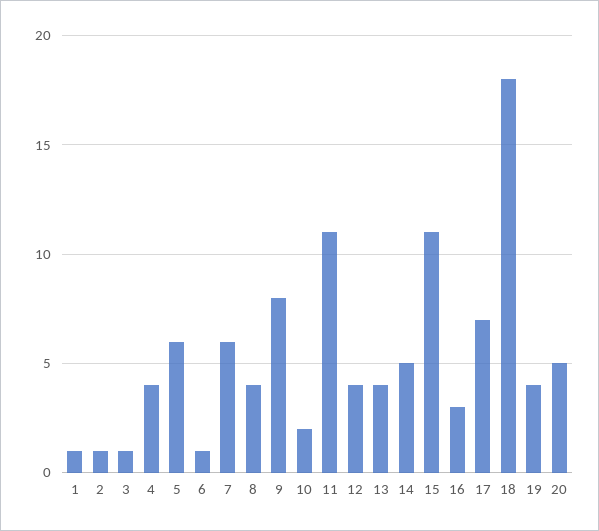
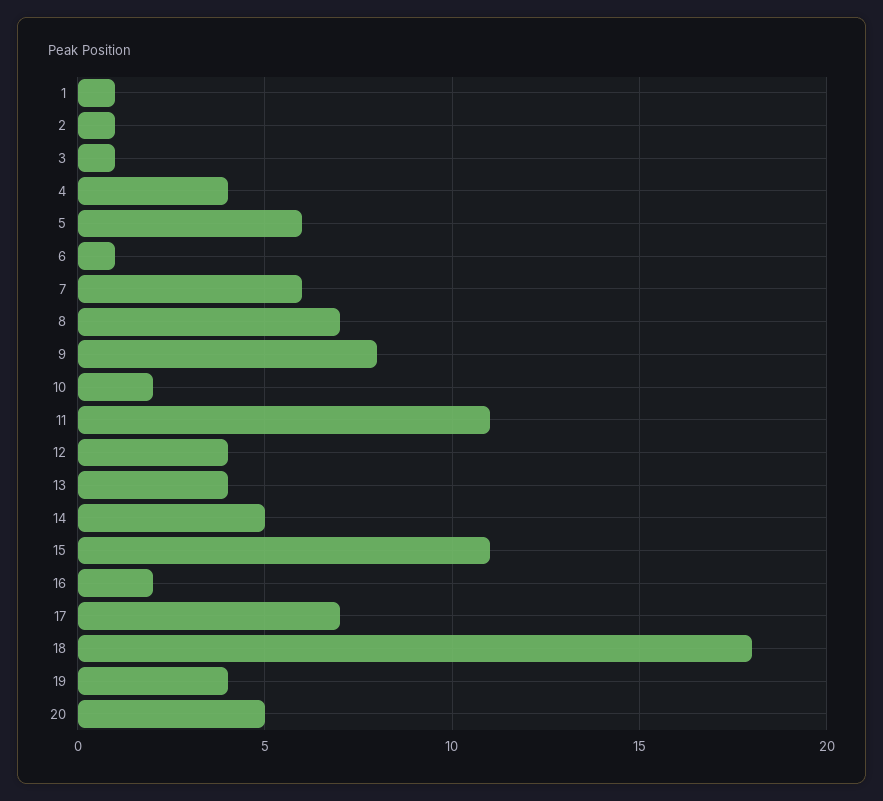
8: 4 -> 7
16: 3 -> 2

